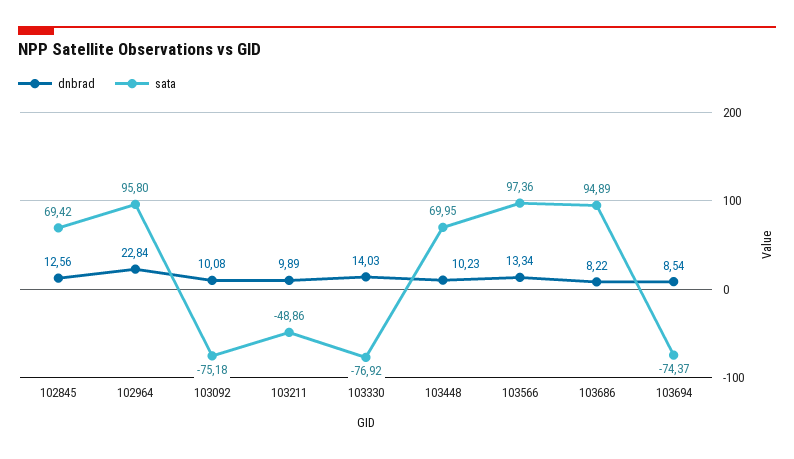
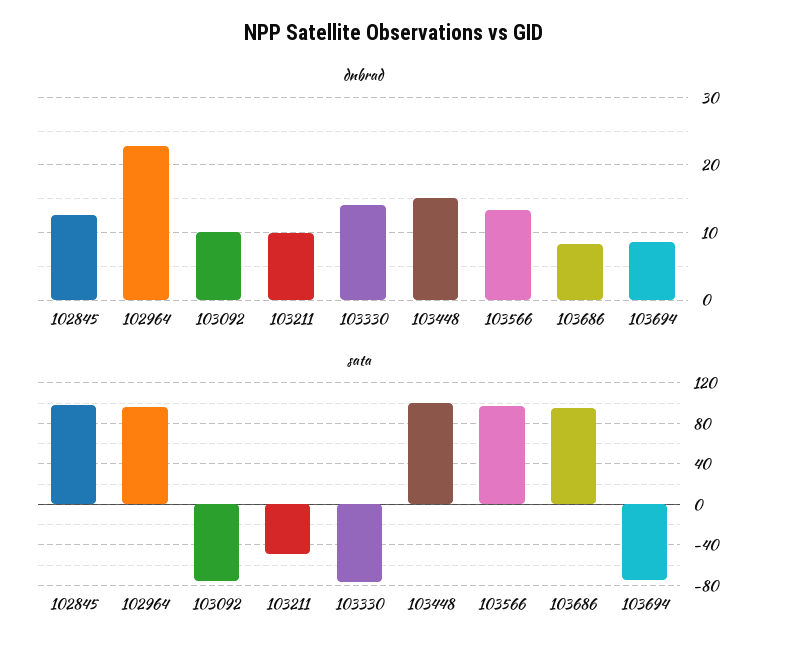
sata, 102845: 69.42 -> 100
dnbrad, 103448: 10.23 -> 15
sata, 103448: 69.95 -> 100

